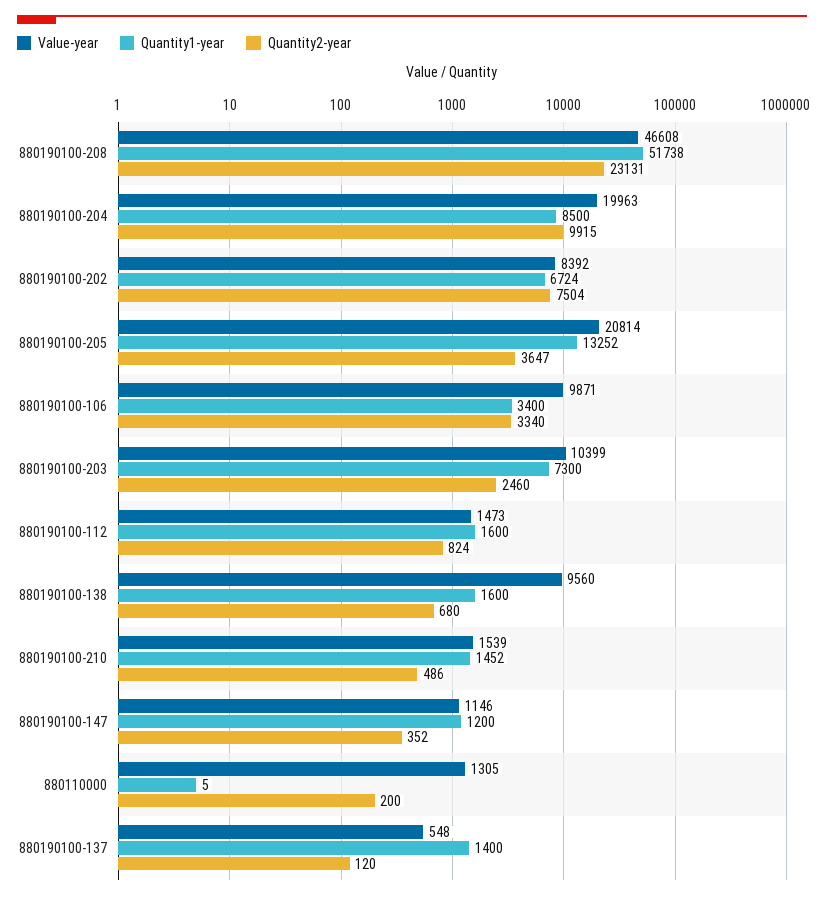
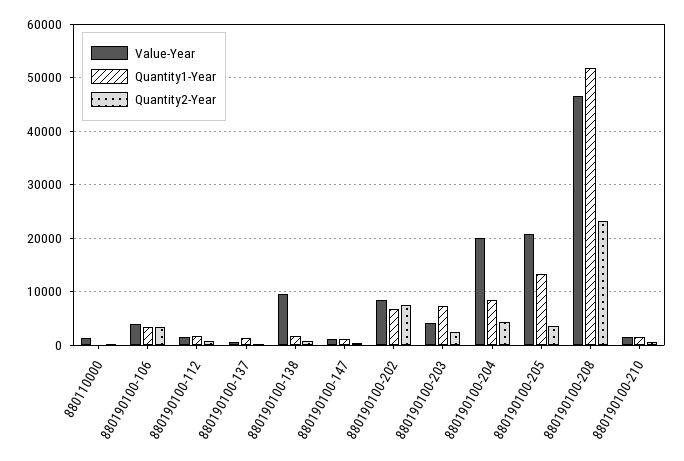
Quantity2-year, 880190100-204: 9915 -> 4000
Value-year, 880190100-106: 9871 -> 4000
Value-year, 880190100-203: 10399 -> 4000

